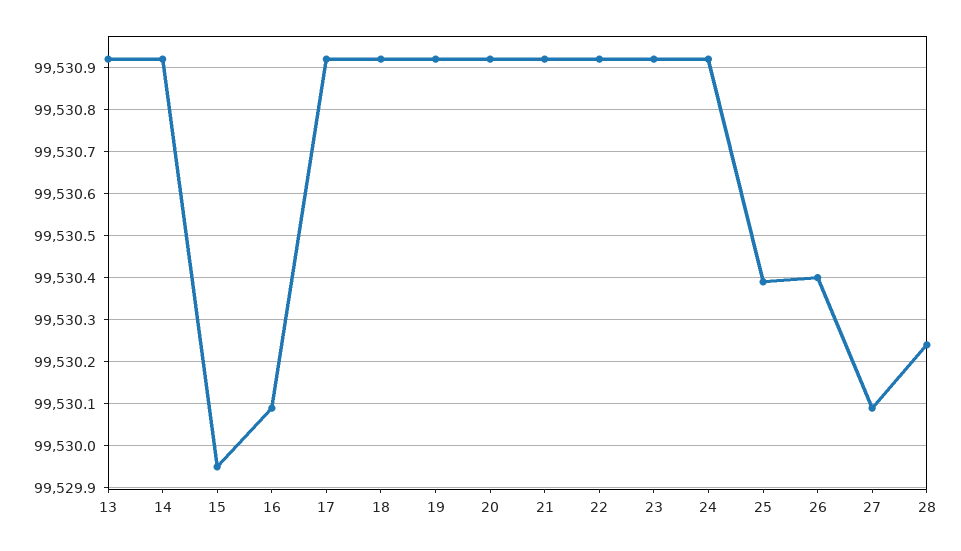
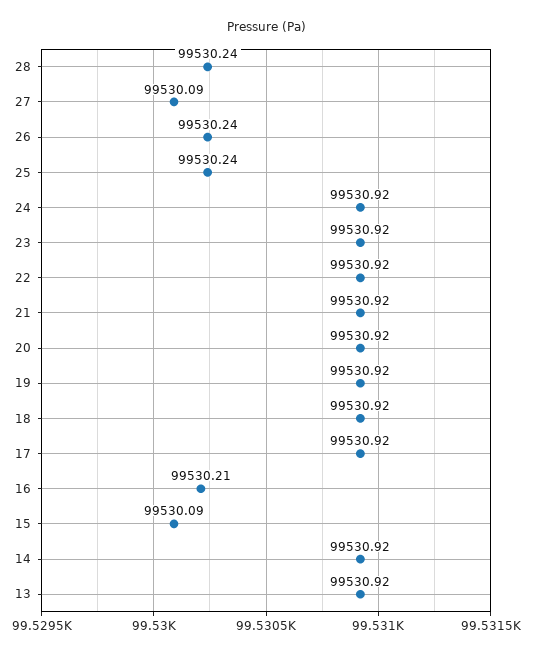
15: 99529.95 -> 99530.09
16: 99530.1 -> 99530.21
25: 99530.4 -> 99530.24
26: 99530.4 -> 99530.24

